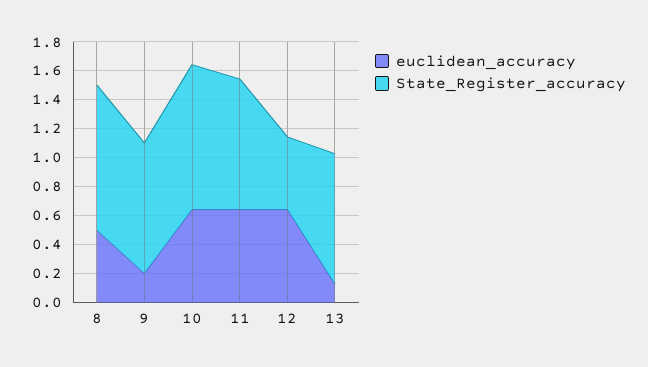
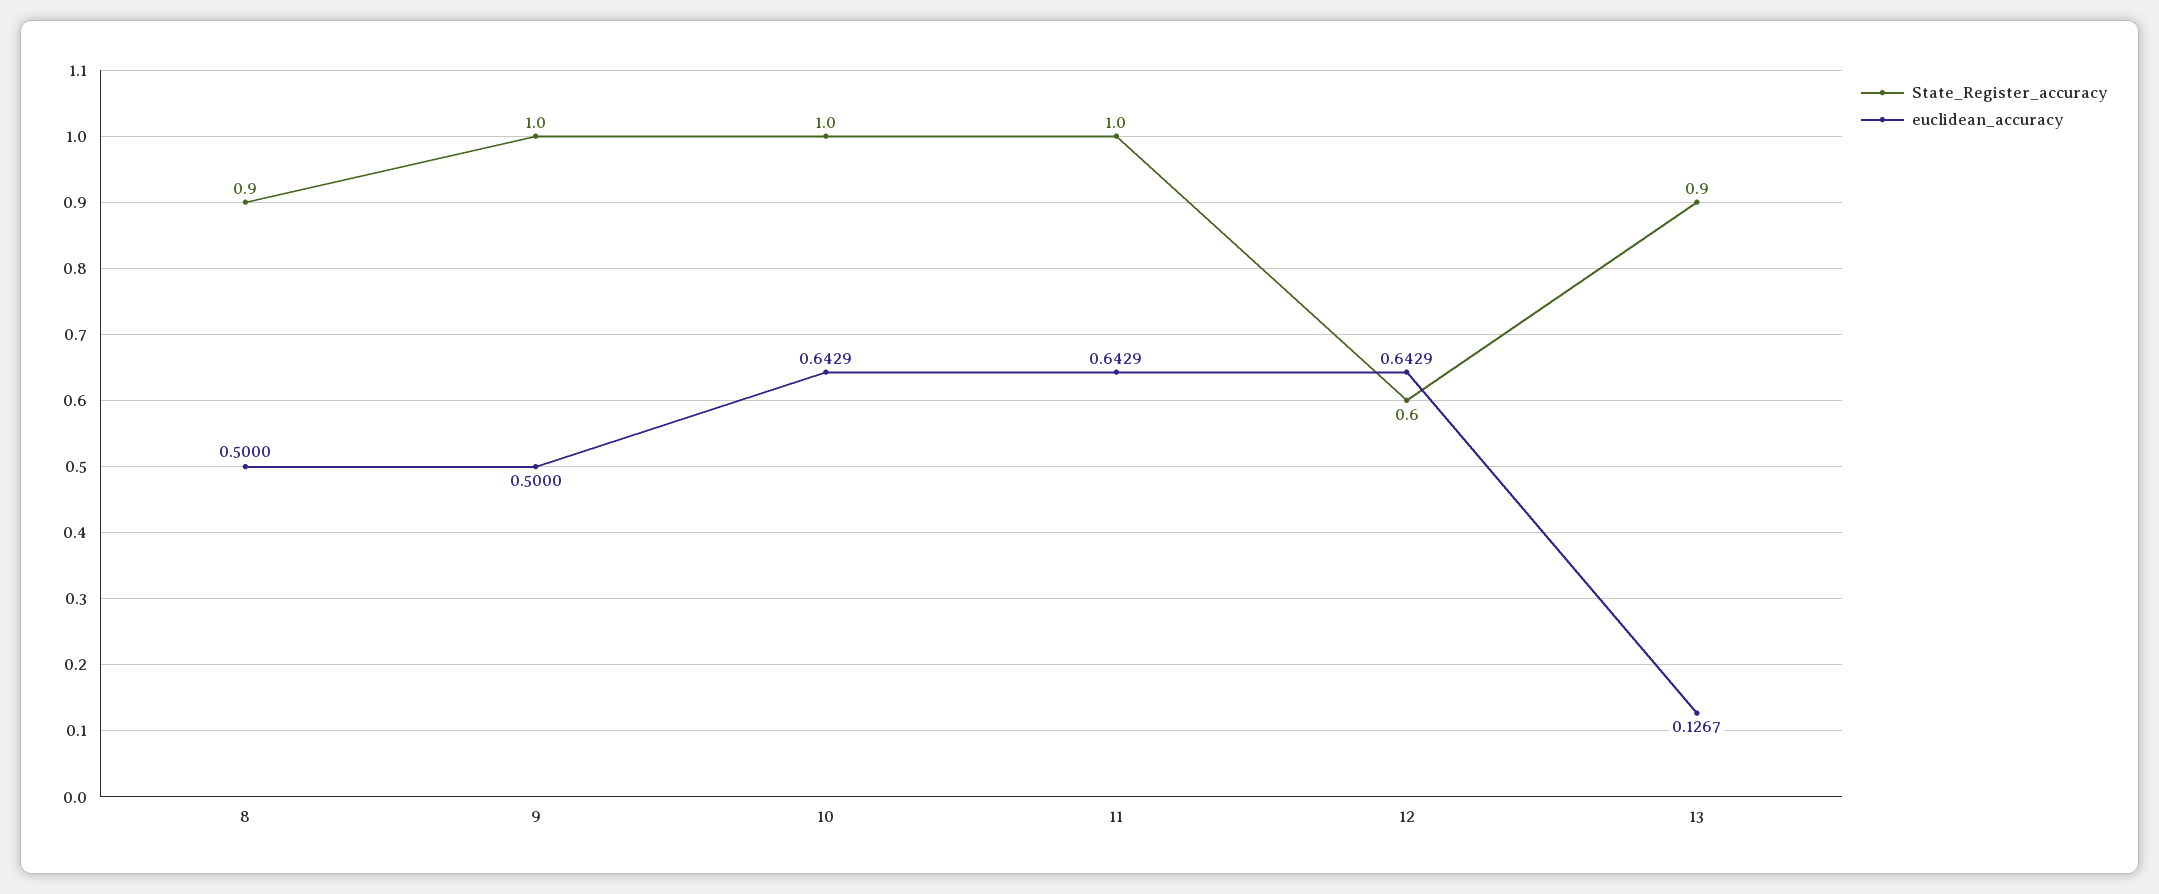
State_Register_accuracy, 8: 1 -> 0.9
euclidean_accuracy, 9: 0.2 -> 0.5
State_Register_accuracy, 9: 0.9 -> 1
State_Register_accuracy, 11: 0.9 -> 1
State_Register_accuracy, 12: 0.5 -> 0.6

